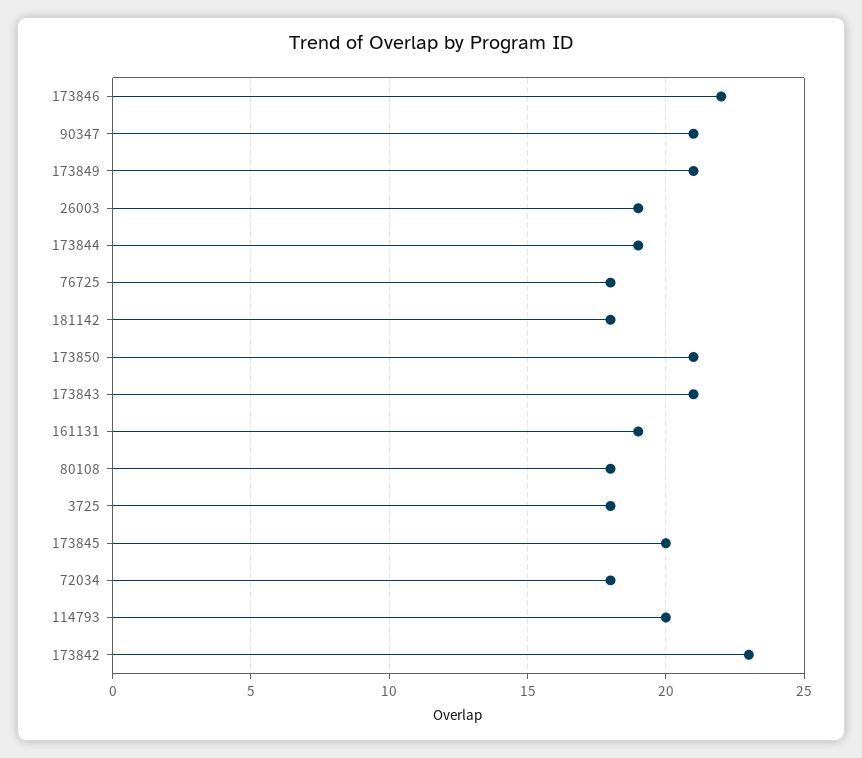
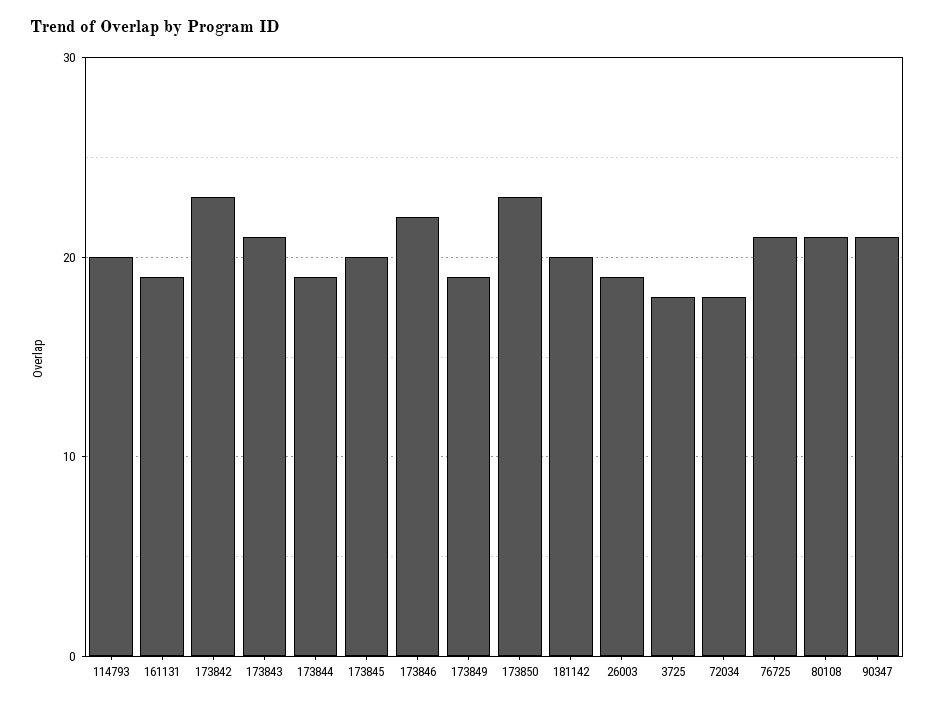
173849: 21 -> 19
76725: 18 -> 21
181142: 18 -> 20
173850: 21 -> 23
80108: 18 -> 21

